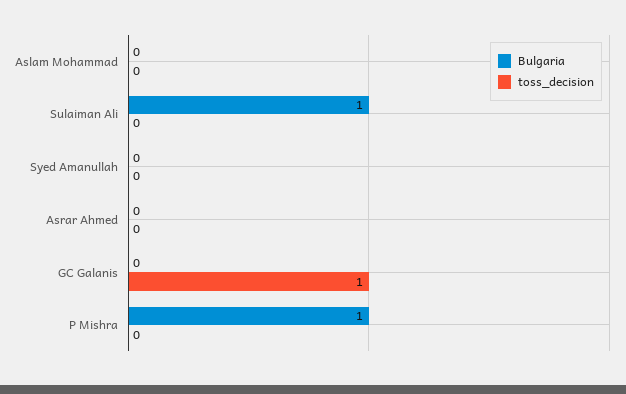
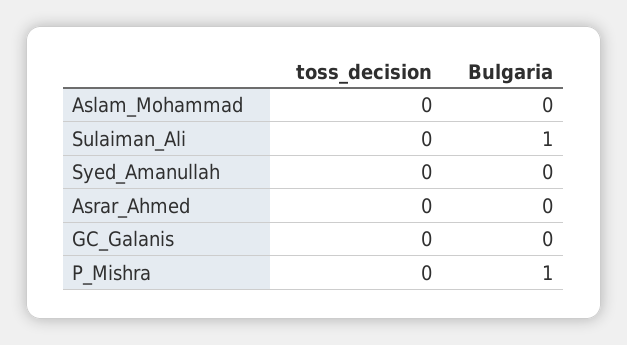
toss_decision, GC Galanis: 1 -> 0

